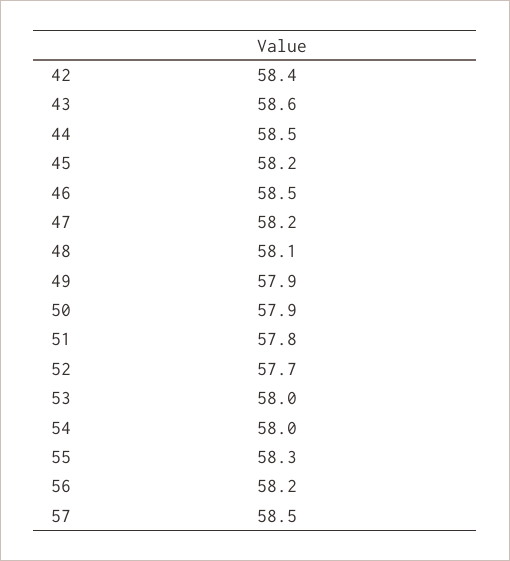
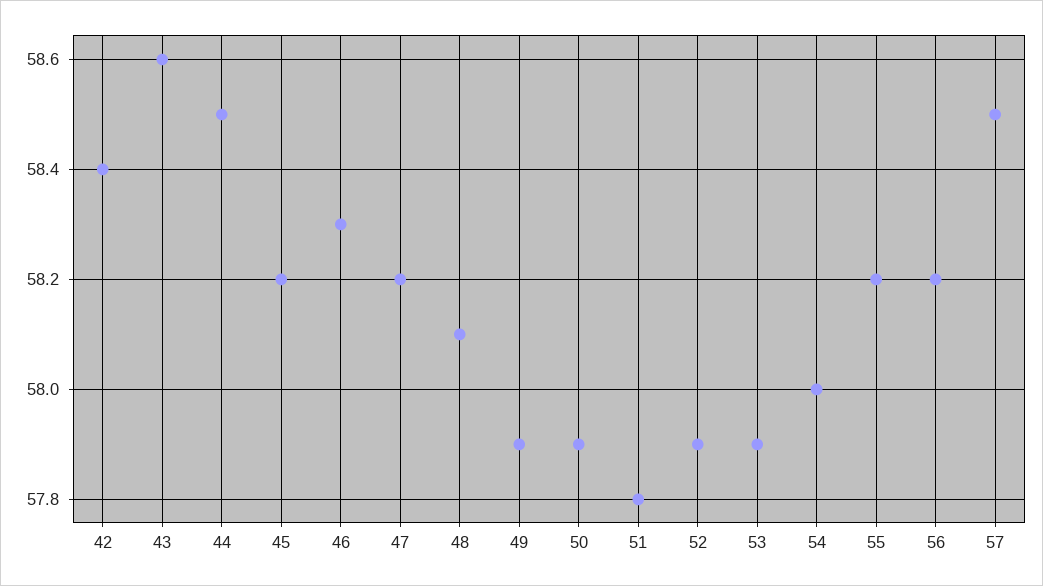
46: 58.5 -> 58.3
52: 57.7 -> 57.9
53: 58 -> 57.9
55: 58.3 -> 58.2

